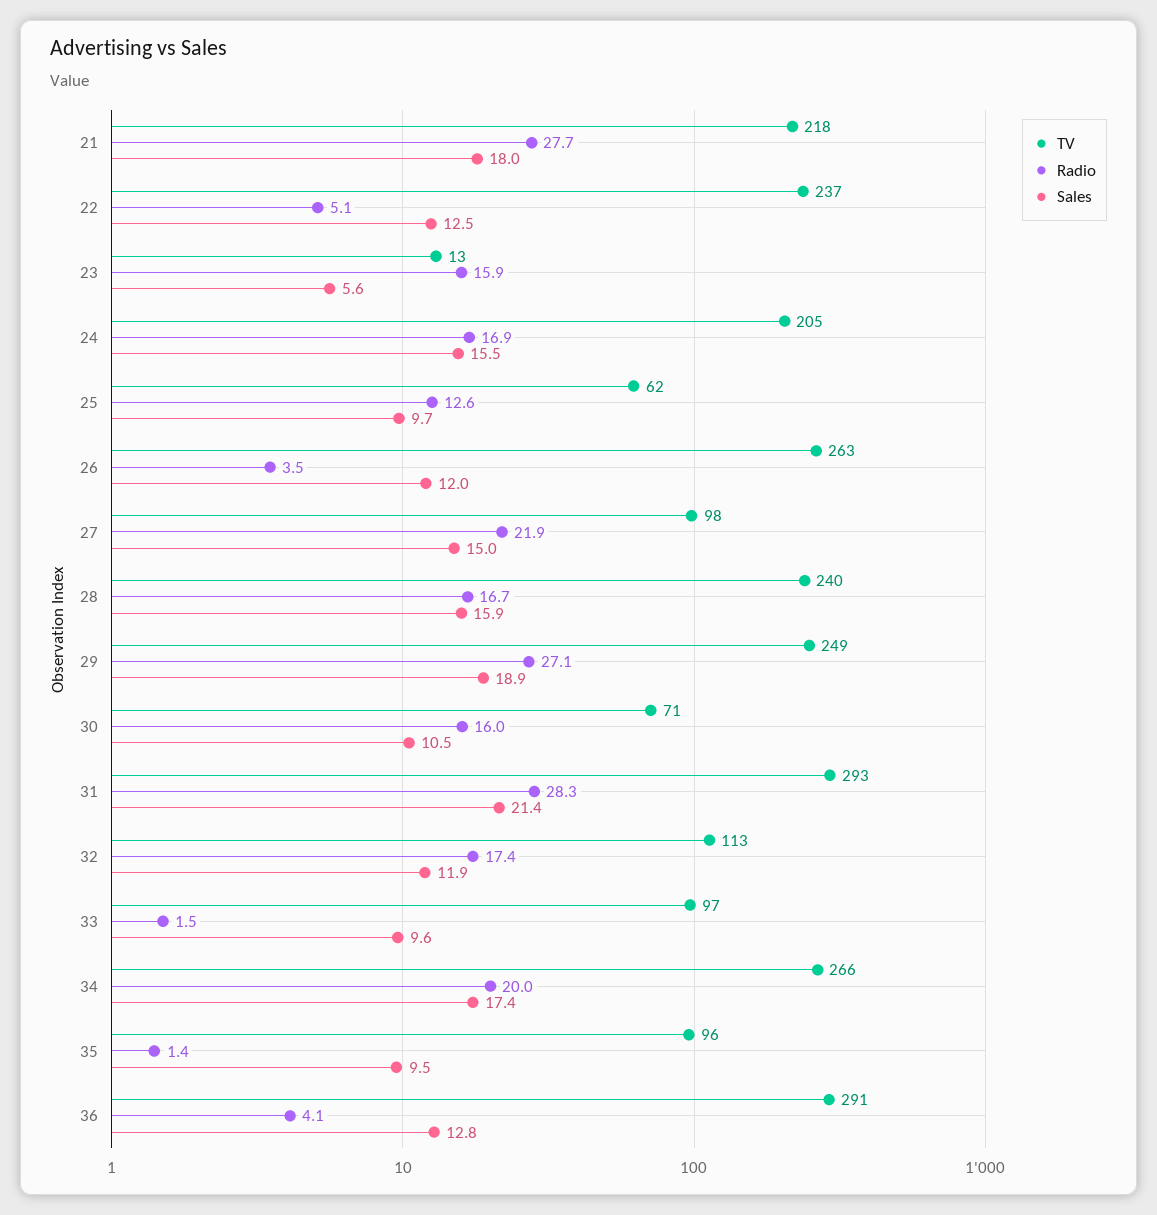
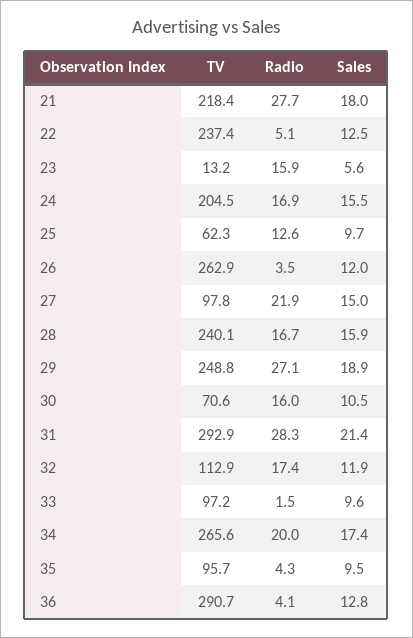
Radio, 35: 1.4 -> 4.3

